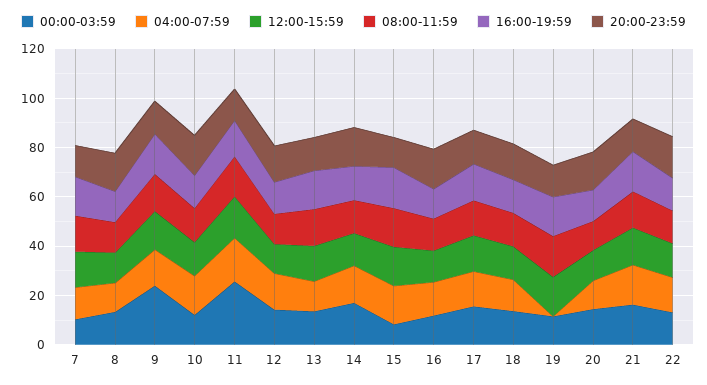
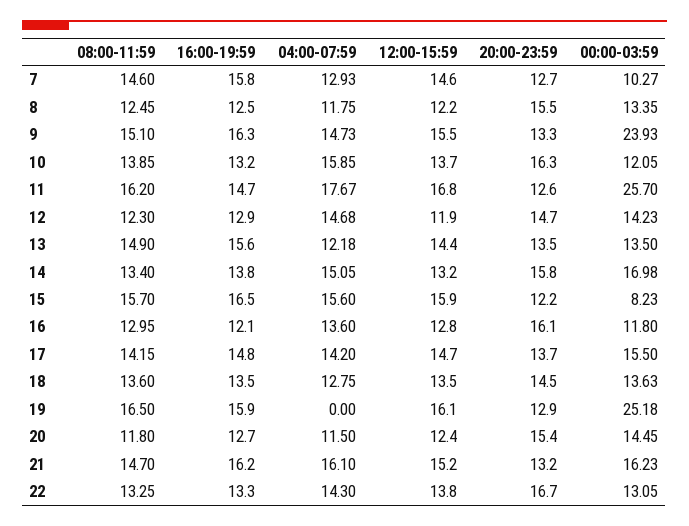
00:00-03:59, 19: 10 -> 25.18

